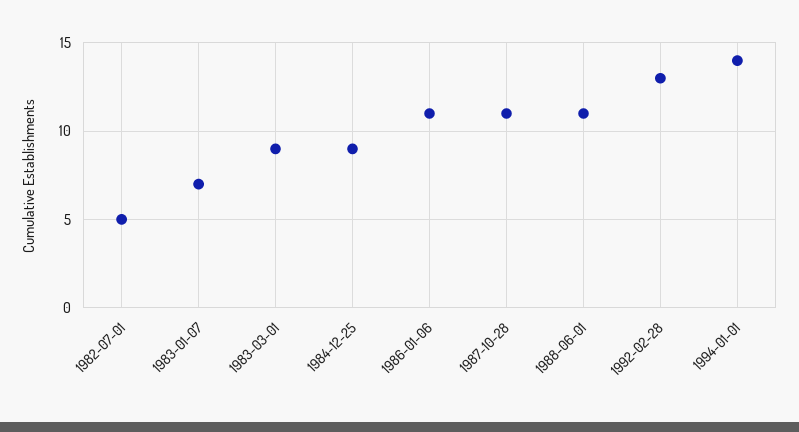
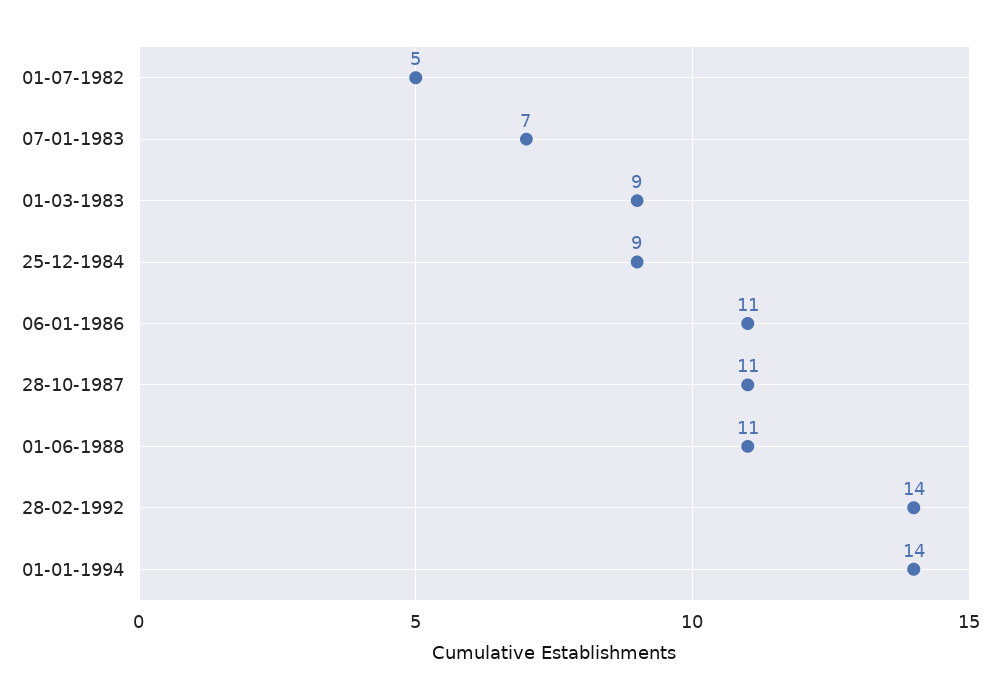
1992-02-28: 13 -> 14

